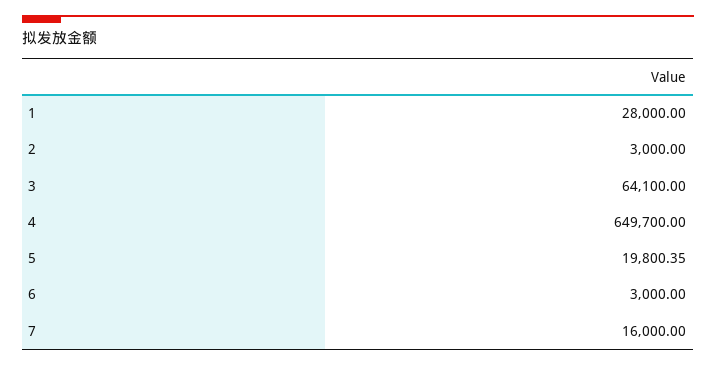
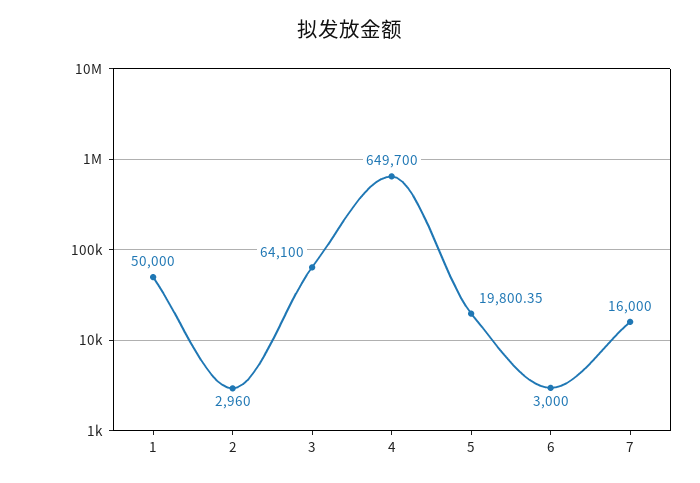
1: 28000 -> 50000
2: 3000 -> 2960

